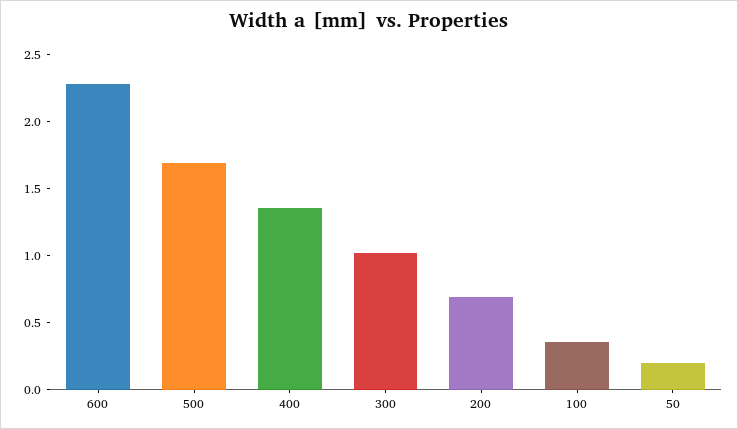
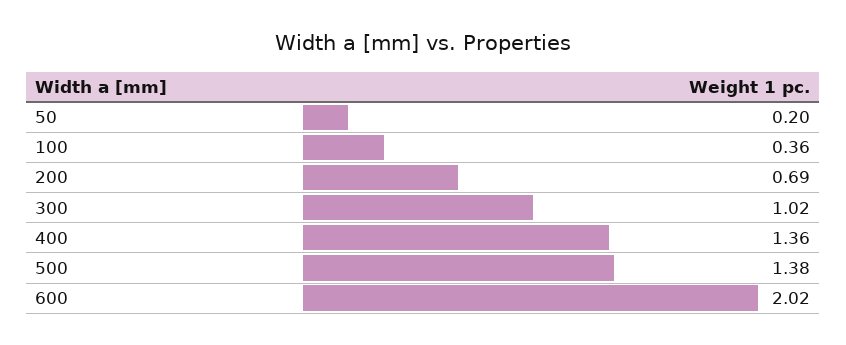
600: 2.3 -> 2.02
500: 1.7 -> 1.38

